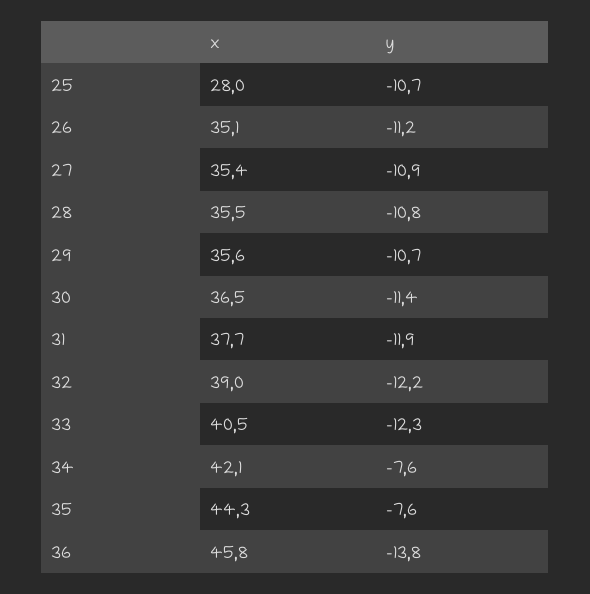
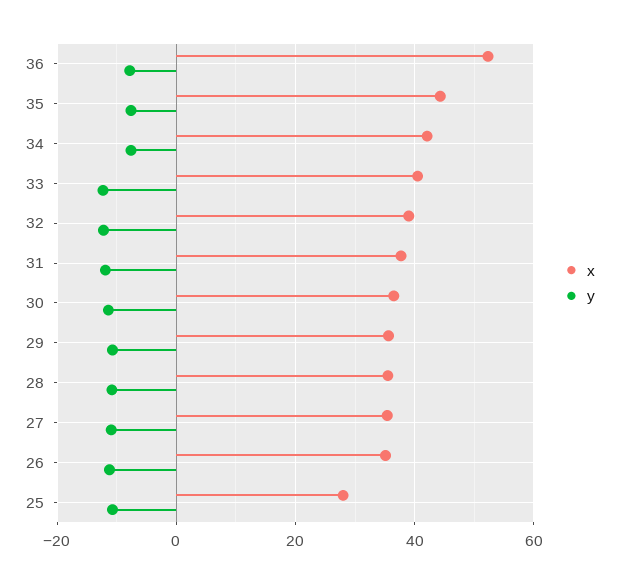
x, 36: 45.8 -> 52
y, 36: -13.8 -> -8

